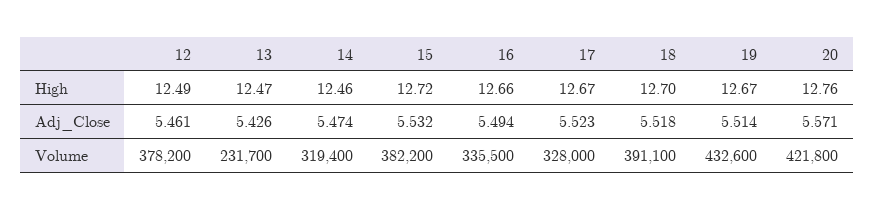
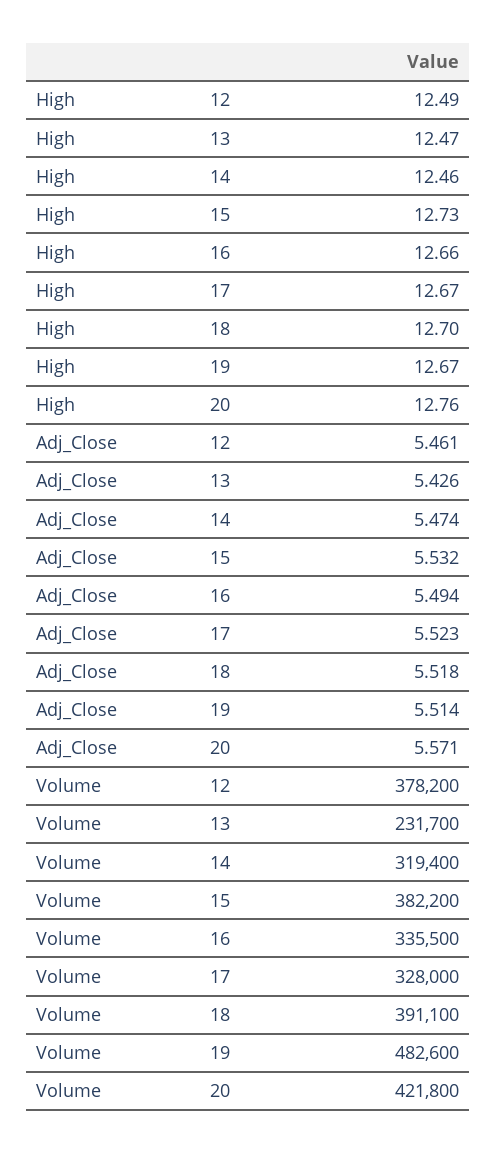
15, High: 12.72 -> 12.73
19, Volume: 432600 -> 482600

